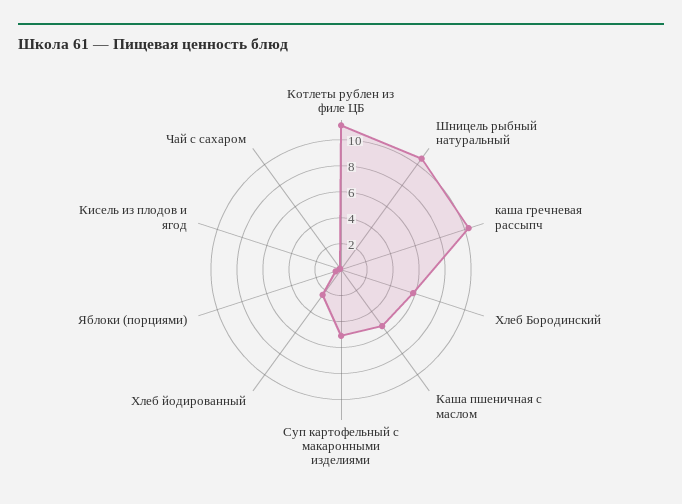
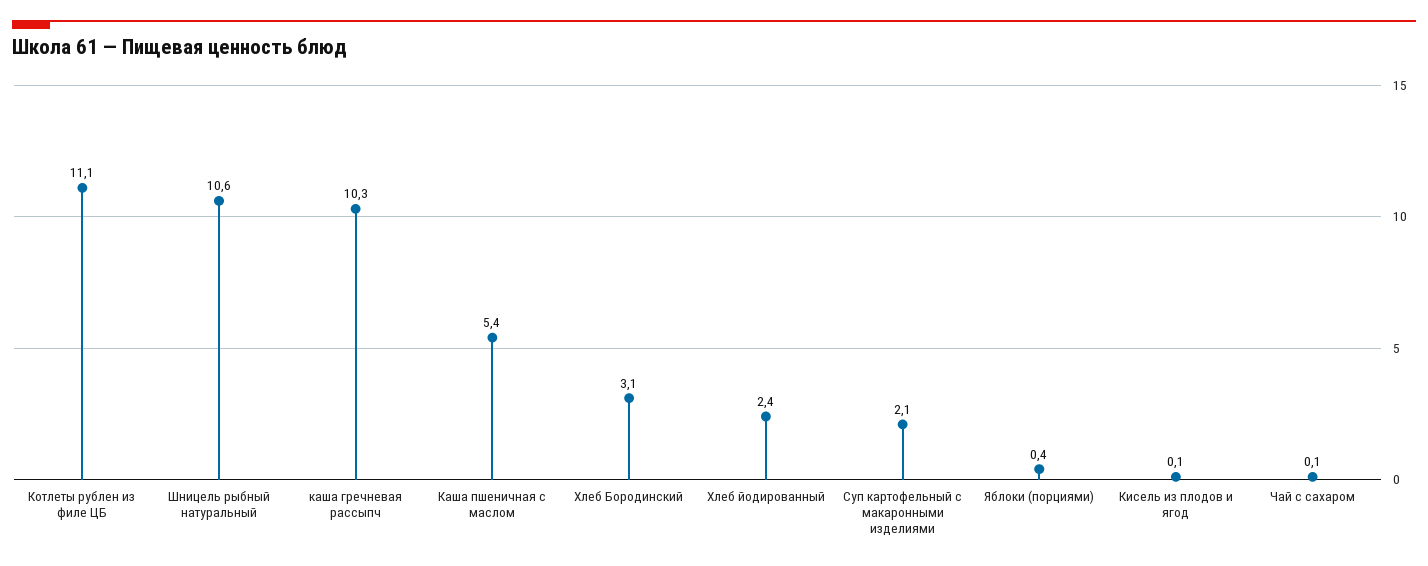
Хлеб Бородинский: 6 -> 3.1
Суп картофельный с макаронными изделиями: 5 -> 2.1

